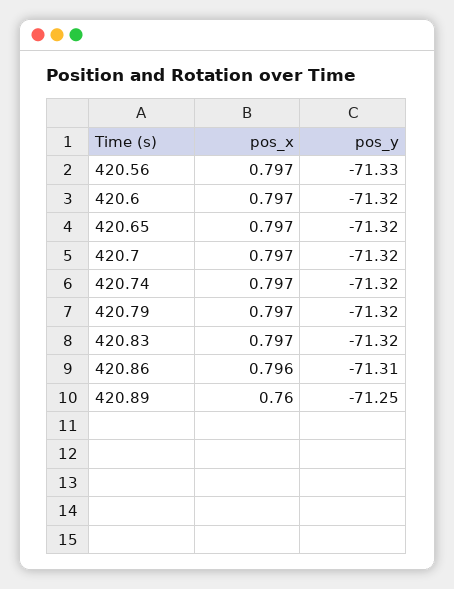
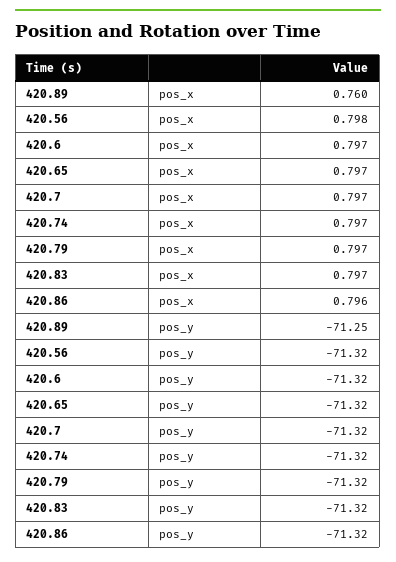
pos_x, 420.56: 0.797 -> 0.798
pos_y, 420.56: -71.33 -> -71.32
pos_y, 420.86: -71.31 -> -71.32

